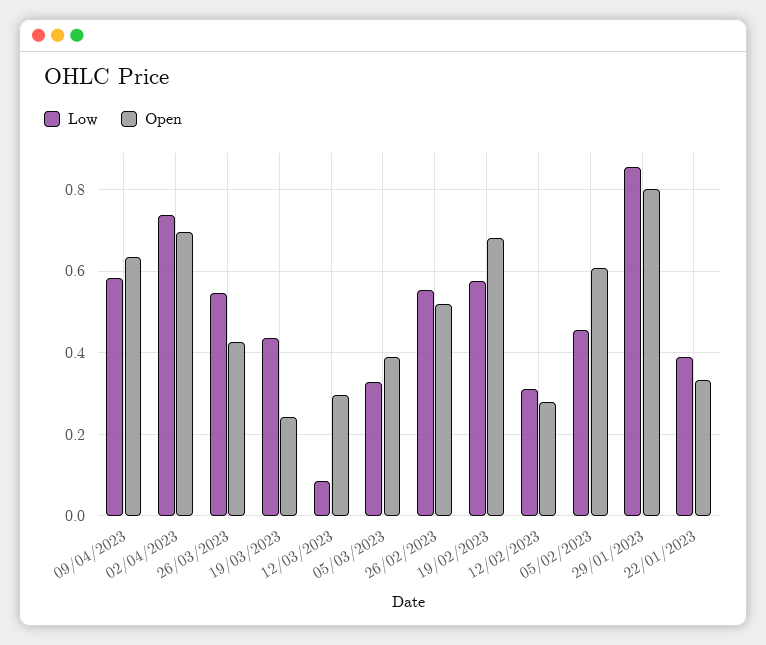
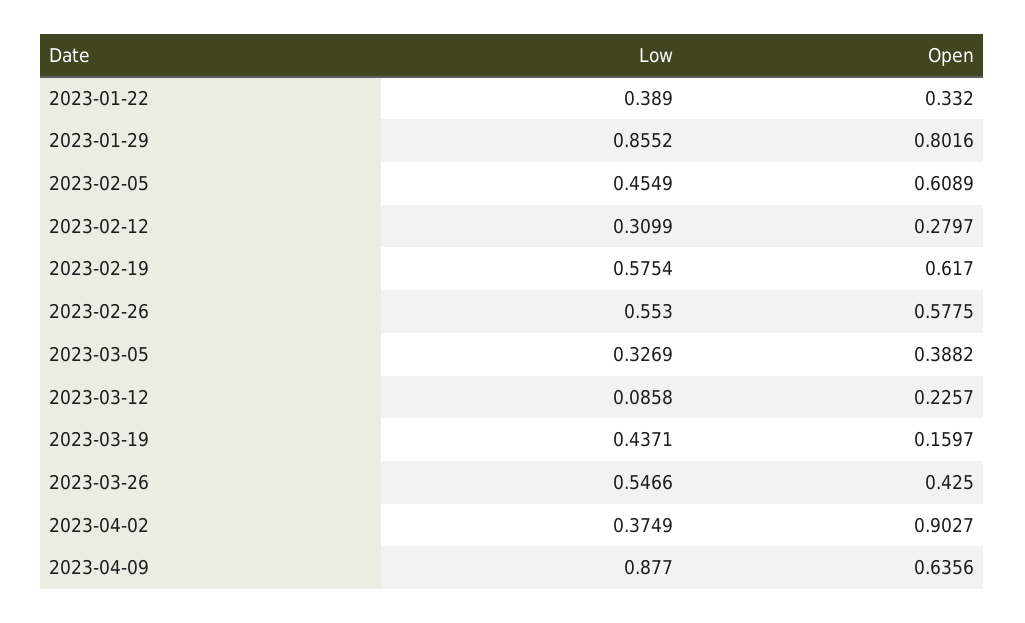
Low, 09/04/2023: 0.58 -> 0.877
Low, 02/04/2023: 0.74 -> 0.3749
Open, 02/04/2023: 0.7 -> 0.9027
Open, 19/03/2023: 0.24 -> 0.1597
Open, 12/03/2023: 0.3 -> 0.2257
Open, 26/02/2023: 0.52 -> 0.5775
Open, 19/02/2023: 0.68 -> 0.617

